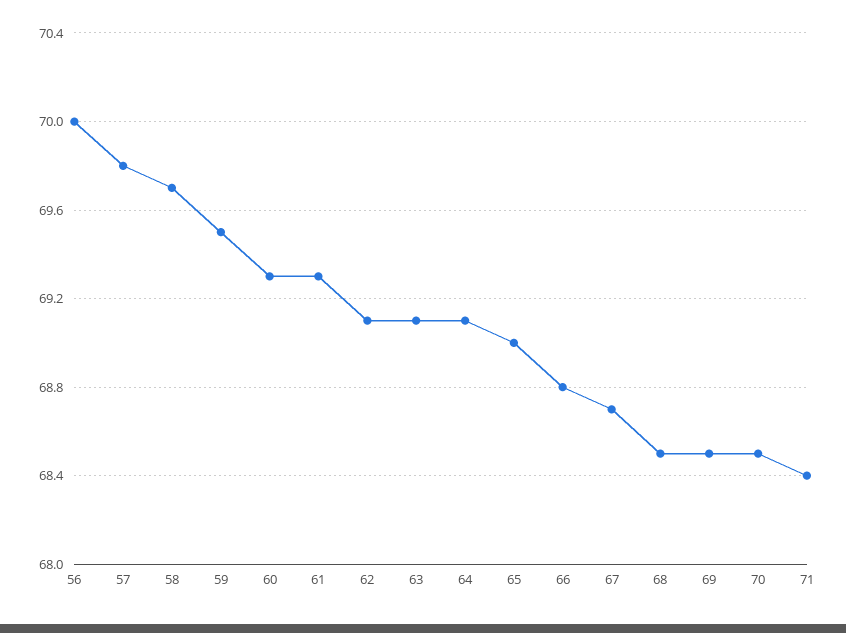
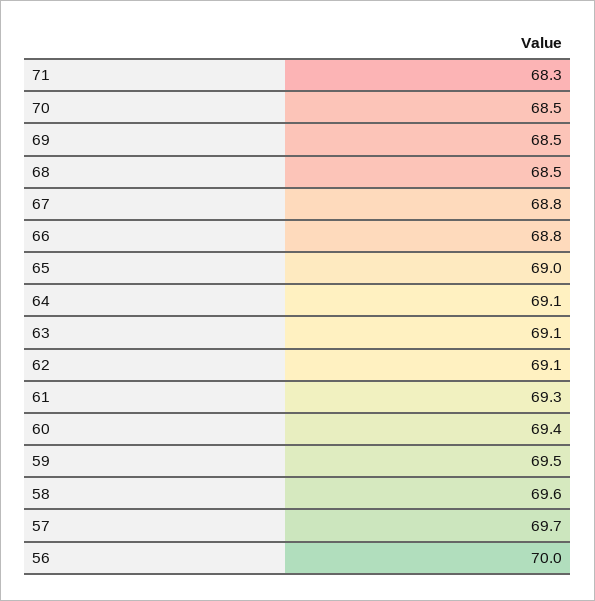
57: 69.8 -> 69.7
58: 69.7 -> 69.6
60: 69.3 -> 69.4
67: 68.7 -> 68.8
71: 68.4 -> 68.3

